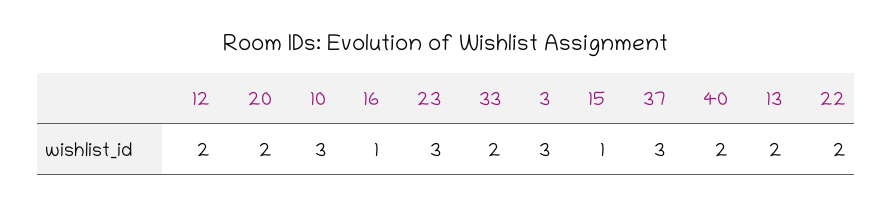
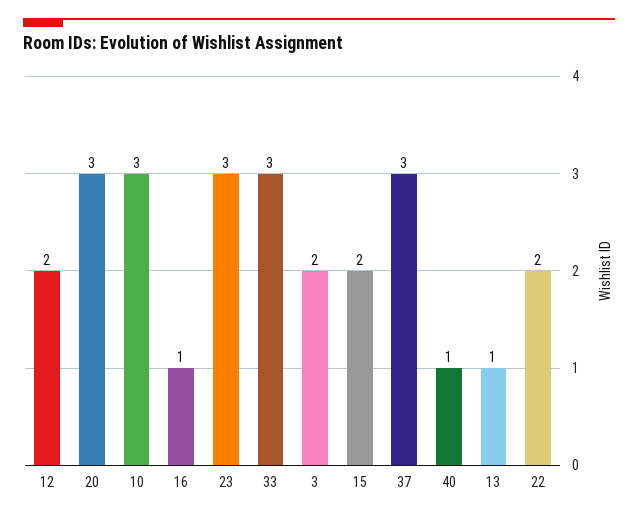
20: 2 -> 3
33: 2 -> 3
3: 3 -> 2
15: 1 -> 2
40: 2 -> 1
13: 2 -> 1

